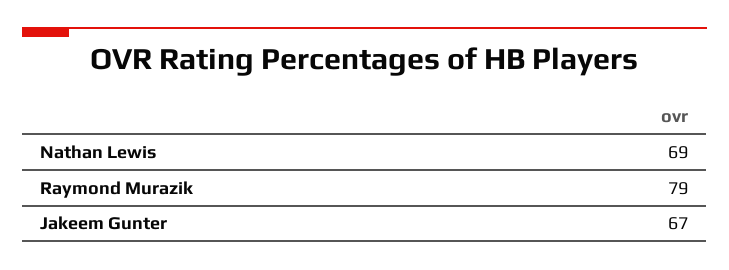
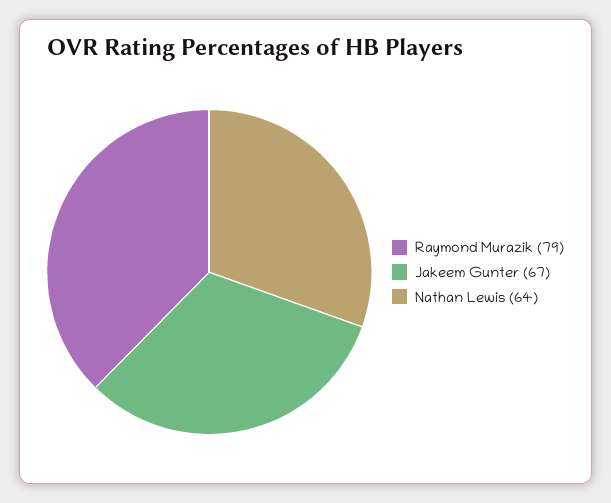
Nathan Lewis: 69 -> 64

